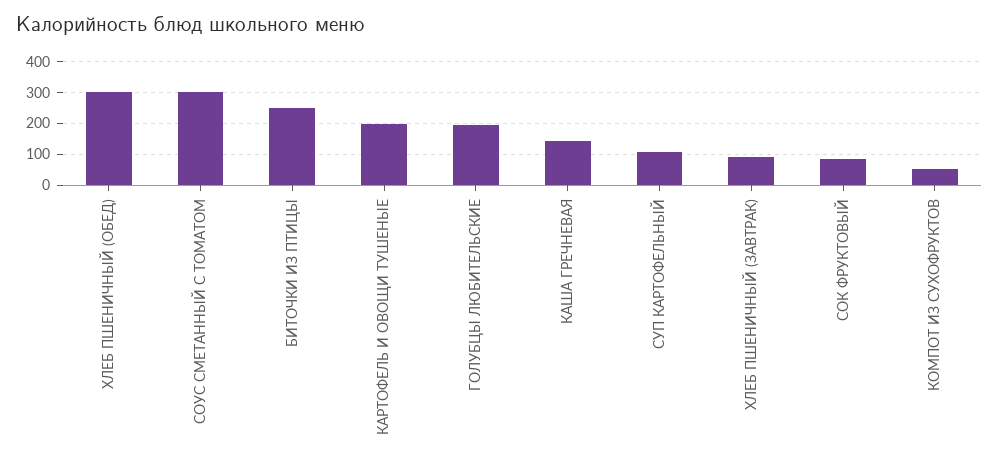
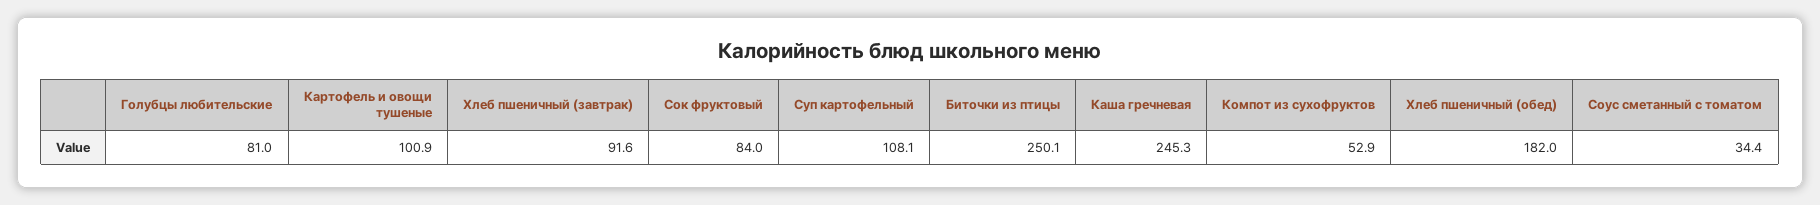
ХЛЕБ ПШЕНИЧНЫЙ (ОБЕД): 300 -> 182
СОУС СМЕТАННЫЙ С ТОМАТОМ: 300 -> 34.4
КАРТОФЕЛЬ И ОВОЩИ ТУШЕНЫЕ: 200 -> 100.9
ГОЛУБЦЫ ЛЮБИТЕЛЬСКИЕ: 200 -> 81
КАША ГРЕЧНЕВАЯ: 140 -> 245.3

